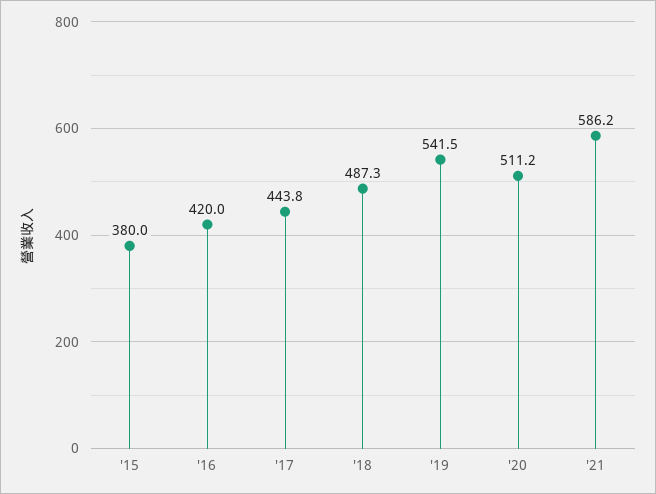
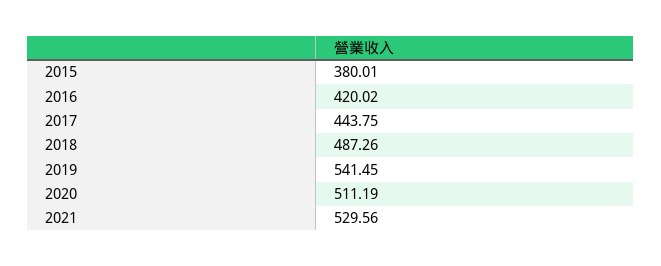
'21: 586.2 -> 529.56

